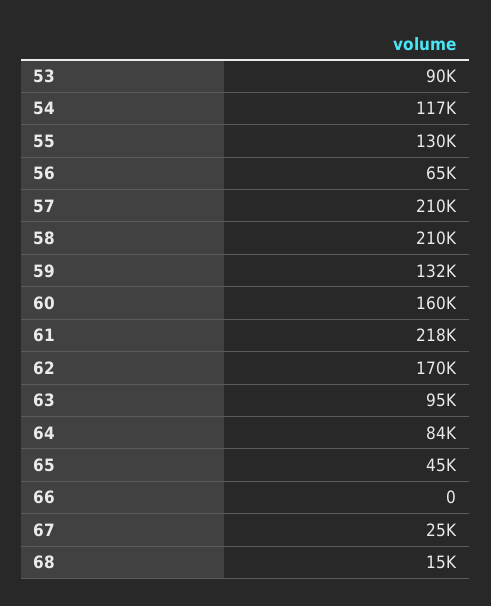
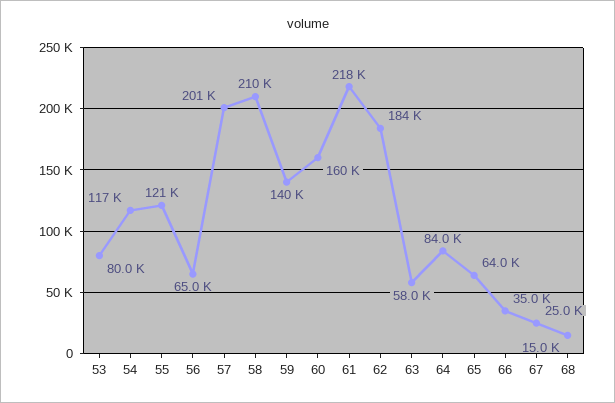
53: 90000 -> 80000
55: 130000 -> 121000
57: 210000 -> 201000
59: 132000 -> 140000
62: 170000 -> 184000
63: 95000 -> 58000
65: 45000 -> 64000
66: 0 -> 35000

